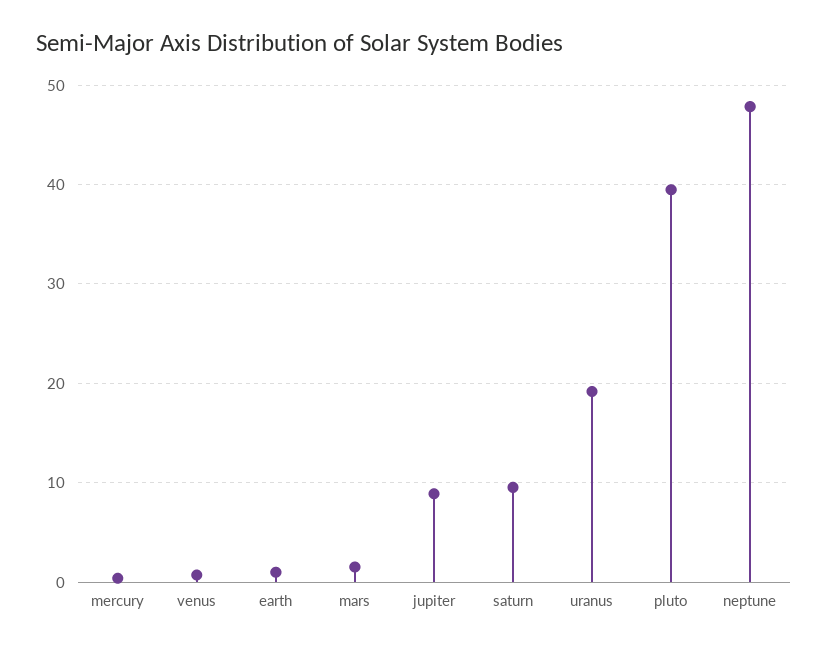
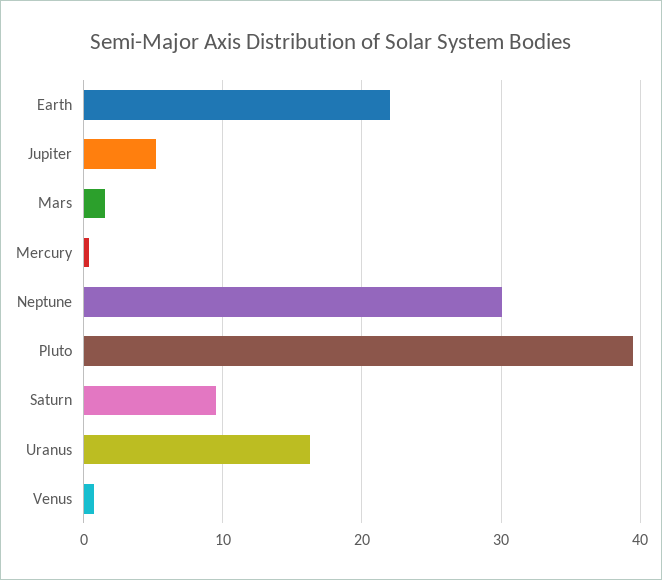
earth: 1 -> 22
jupiter: 9 -> 5
uranus: 19 -> 16
neptune: 48 -> 30

